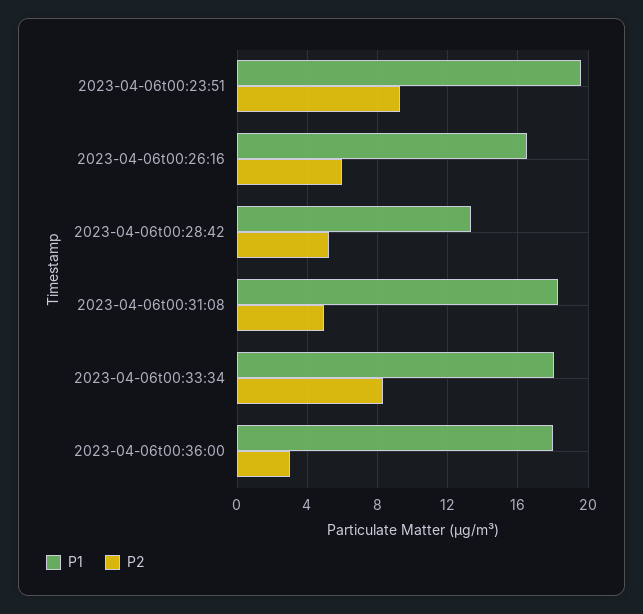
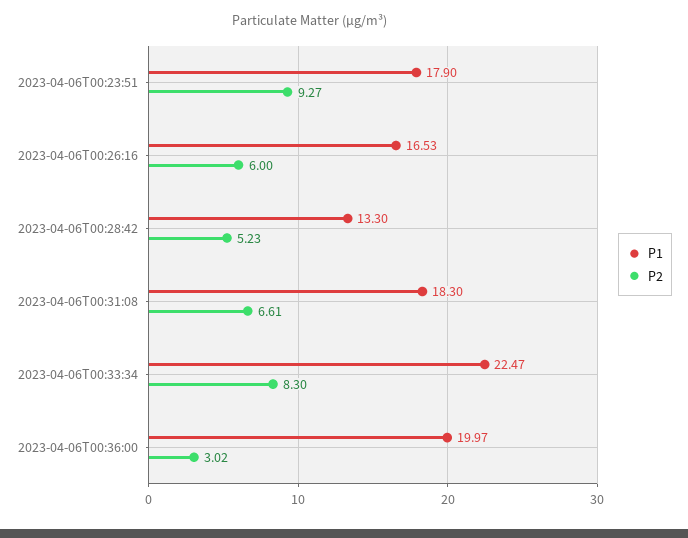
P1, 2023-04-06t00:23:51: 19.5 -> 17.9
P2, 2023-04-06t00:31:08: 5 -> 6.61
P1, 2023-04-06t00:33:34: 18 -> 22.47
P1, 2023-04-06t00:36:00: 18 -> 19.97

